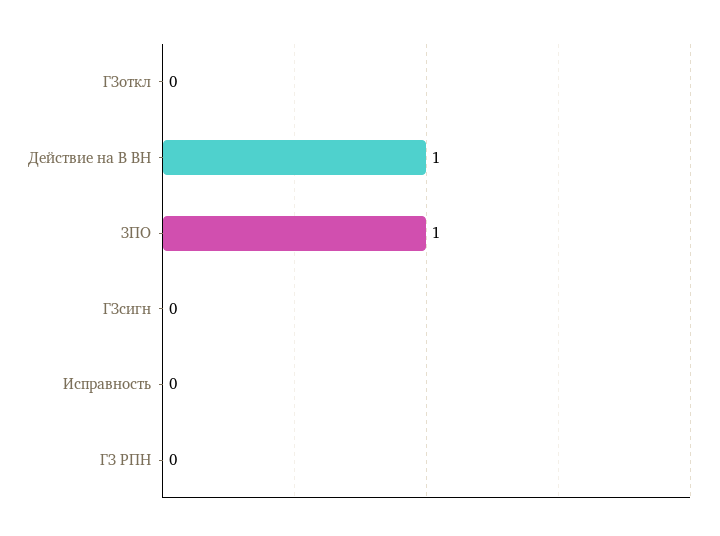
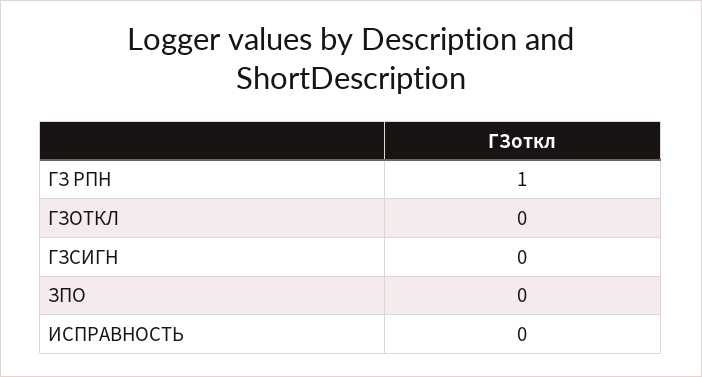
Действие на В ВН: 1 -> none
ЗПО: 1 -> 0
ГЗ РПН: 0 -> 1

